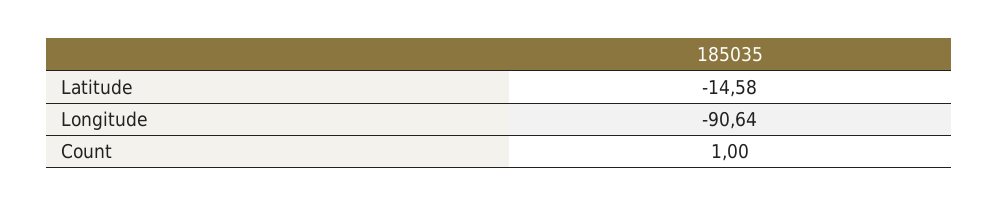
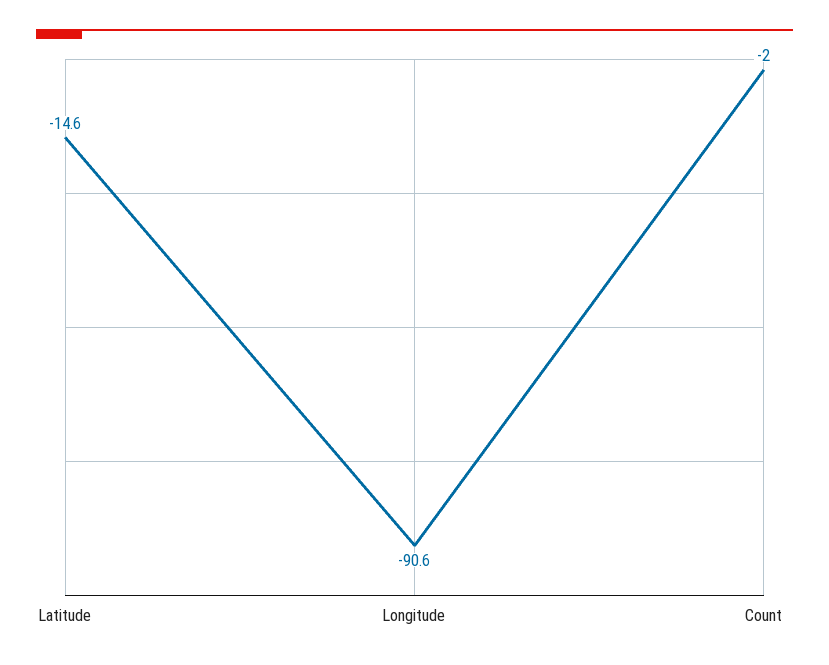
Count: 1 -> -2

